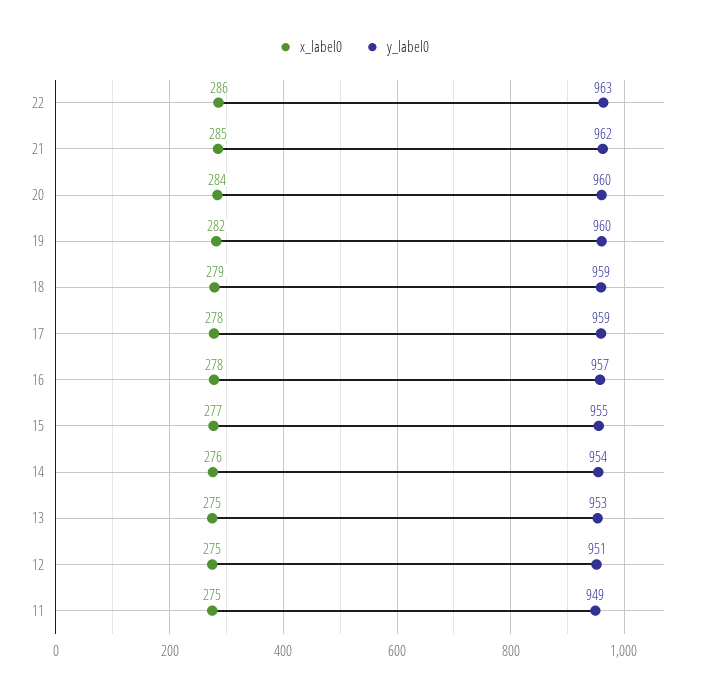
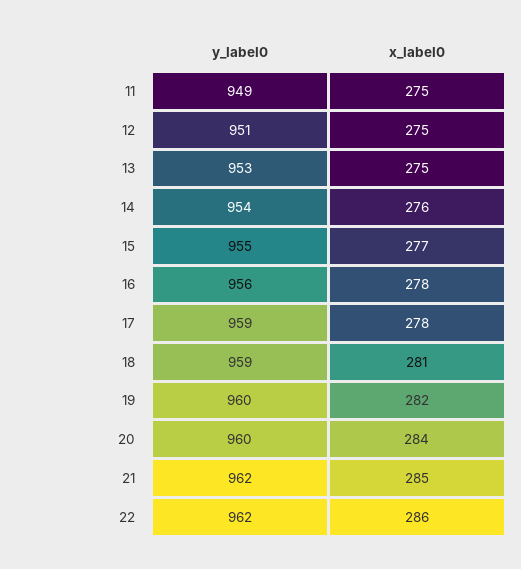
y_label0, 22: 963 -> 962
x_label0, 18: 279 -> 281
y_label0, 16: 957 -> 956

